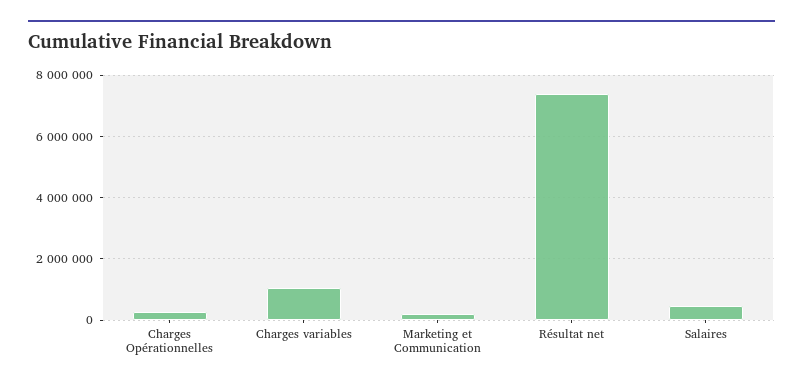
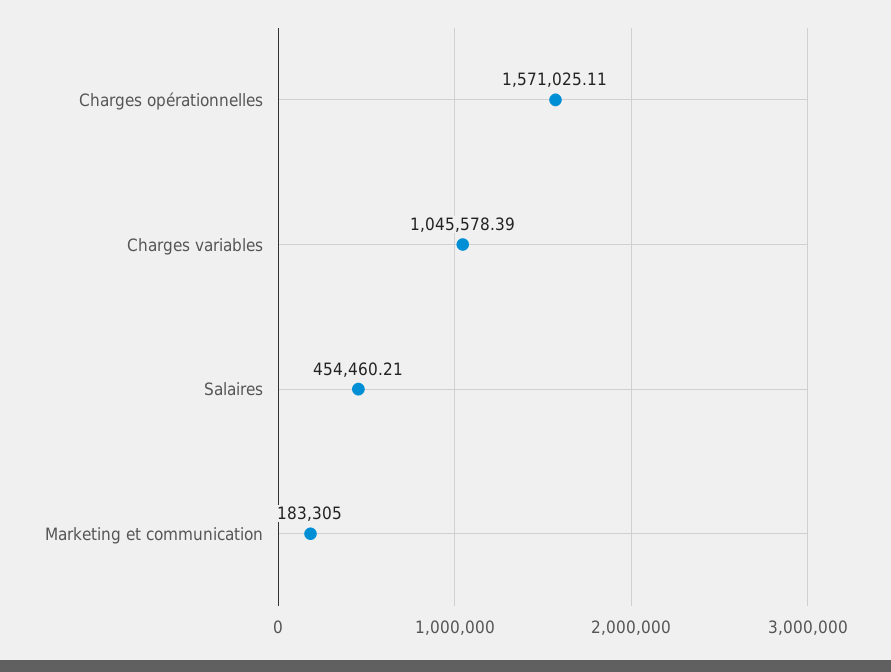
Charges Opérationnelles: 200000 -> 1571025.11
Résultat net: 7400000 -> none

